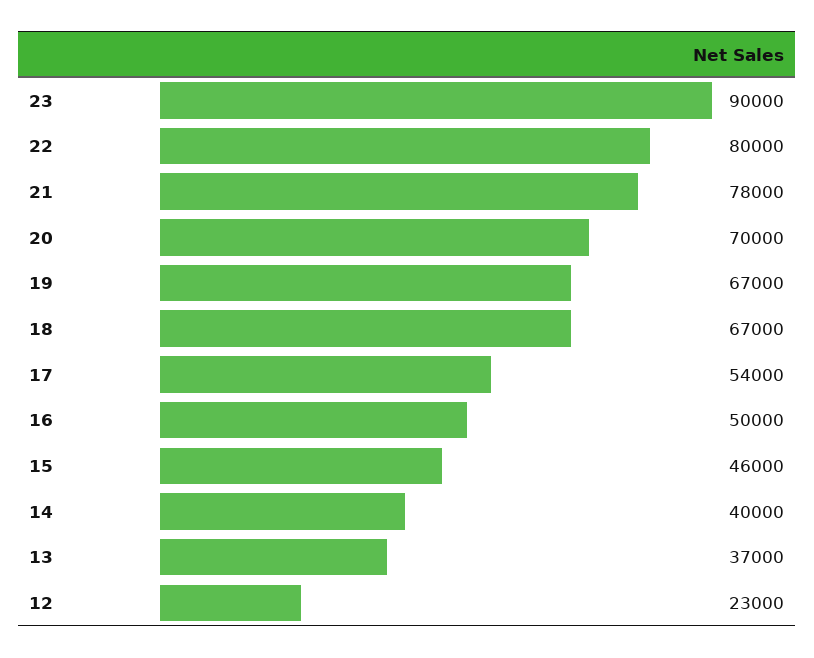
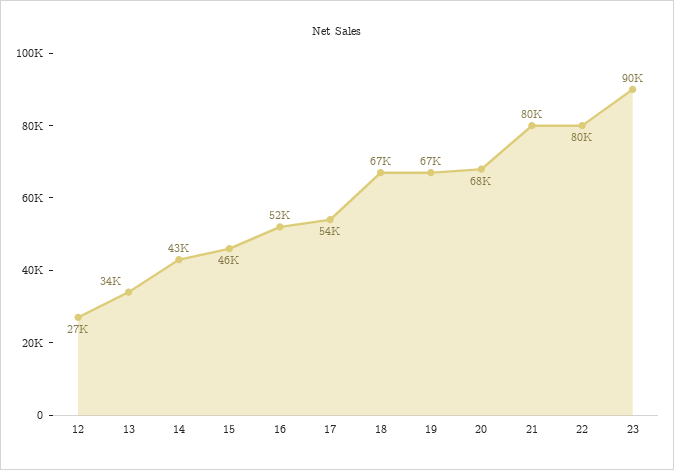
21: 78000 -> 80000
20: 70000 -> 68000
16: 50000 -> 52000
14: 40000 -> 43000
13: 37000 -> 34000
12: 23000 -> 27000

